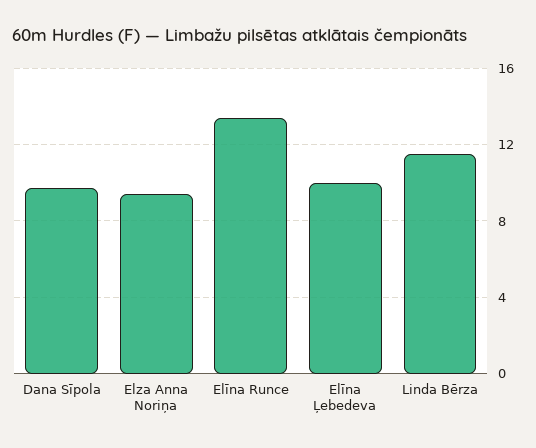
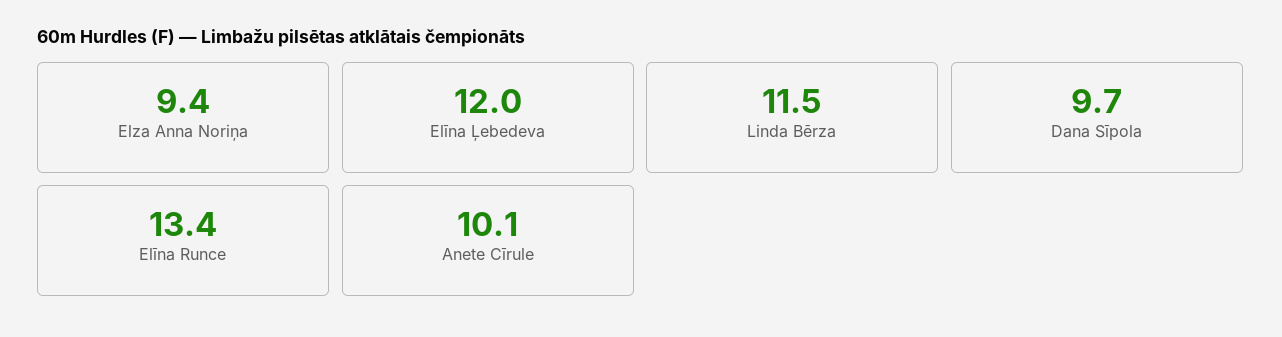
Elīna Ļebedeva: 10 -> 12
Anete Cīrule: none -> 10.1

